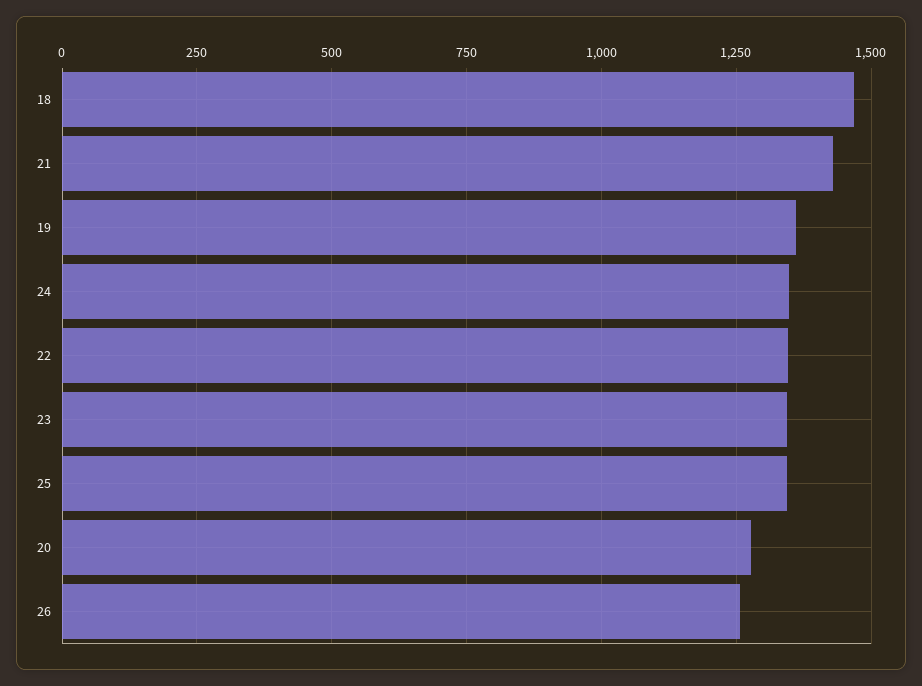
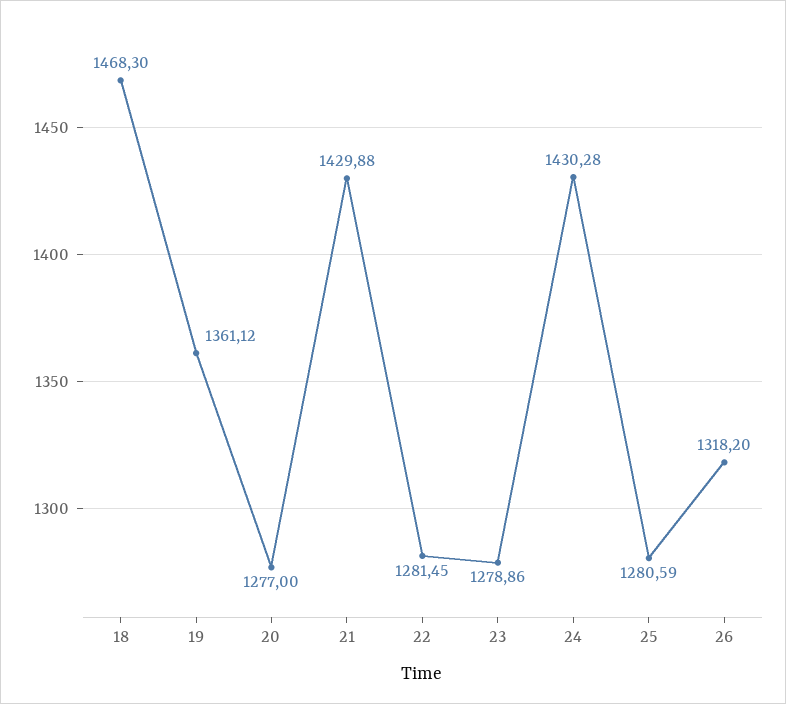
24: 1350 -> 1430.28
22: 1350 -> 1281.45
23: 1350 -> 1278.86
25: 1350 -> 1280.59
26: 1250 -> 1318.2

